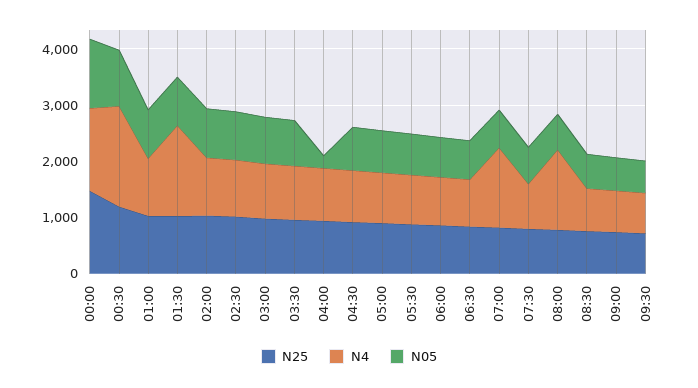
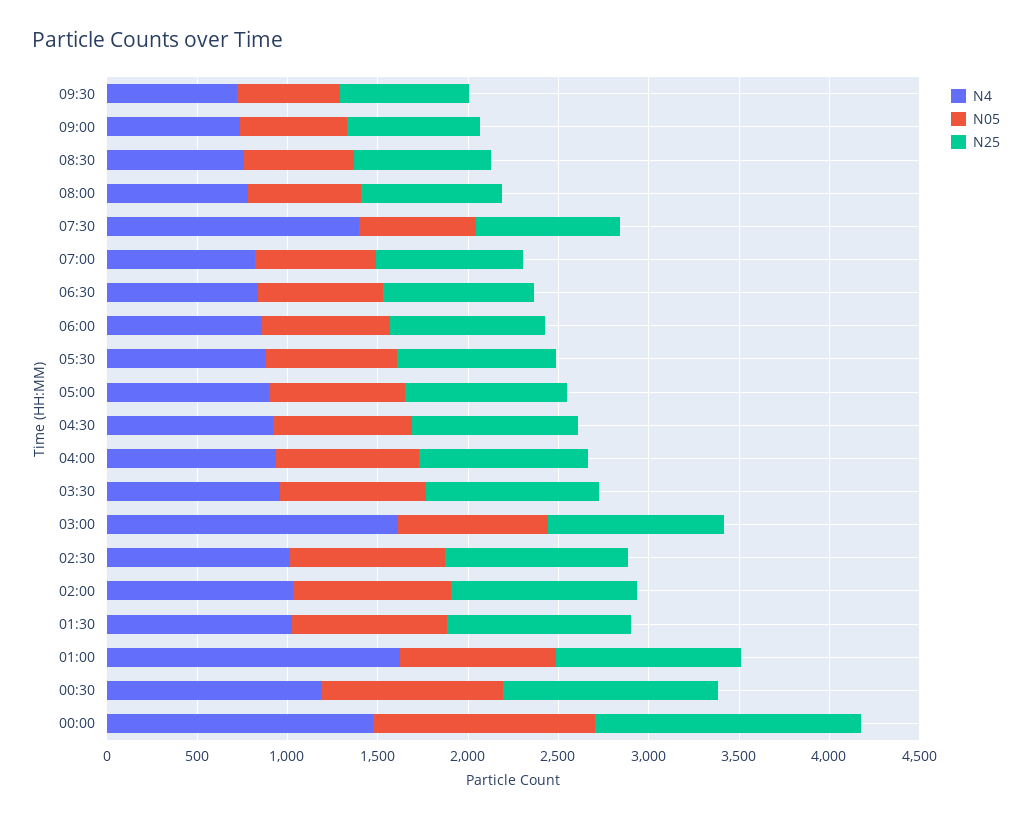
N4, 00:30: 1800 -> 1200
N4, 01:00: 1000 -> 1600
N4, 01:30: 1600 -> 1000
N4, 03:00: 1000 -> 1600
N05, 04:00: 200 -> 800
N4, 07:00: 1400 -> 800
N4, 07:30: 800 -> 1400
N4, 08:00: 1400 -> 800

